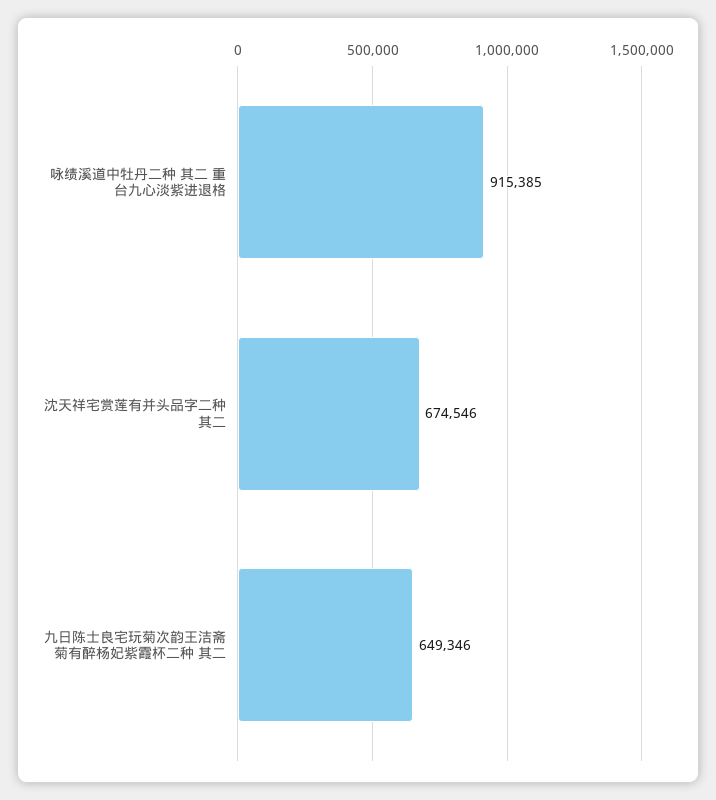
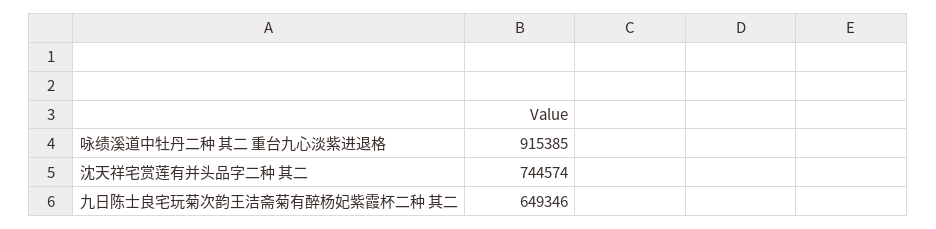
沈天祥宅赏莲有并头品字二种 其二: 674546 -> 744574

